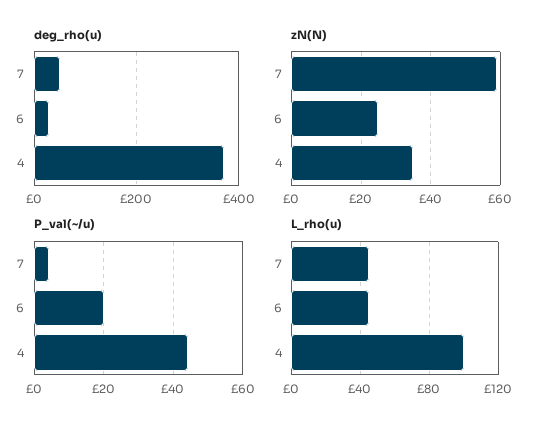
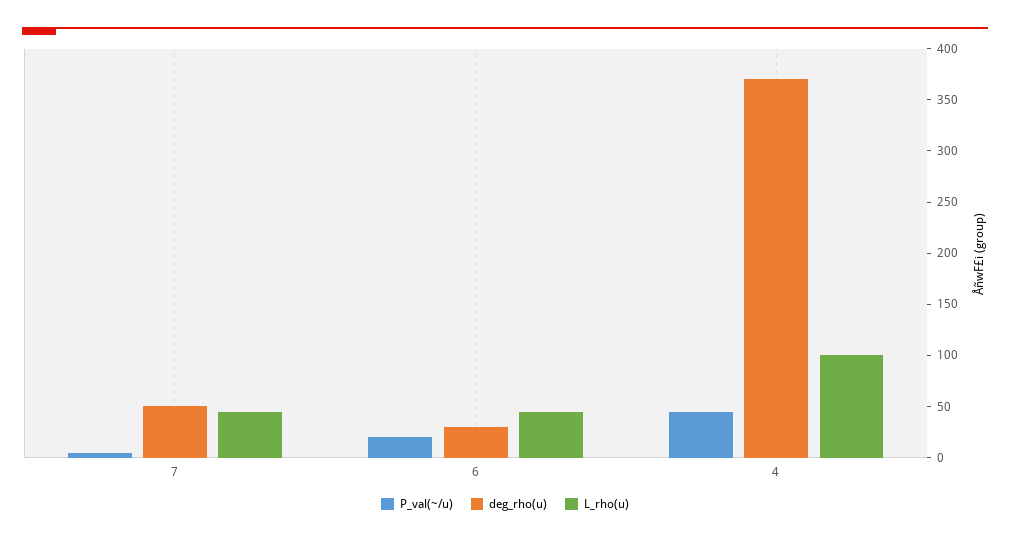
zN(N), 7: 60 -> none
zN(N), 6: 25 -> none
zN(N), 4: 35 -> none

